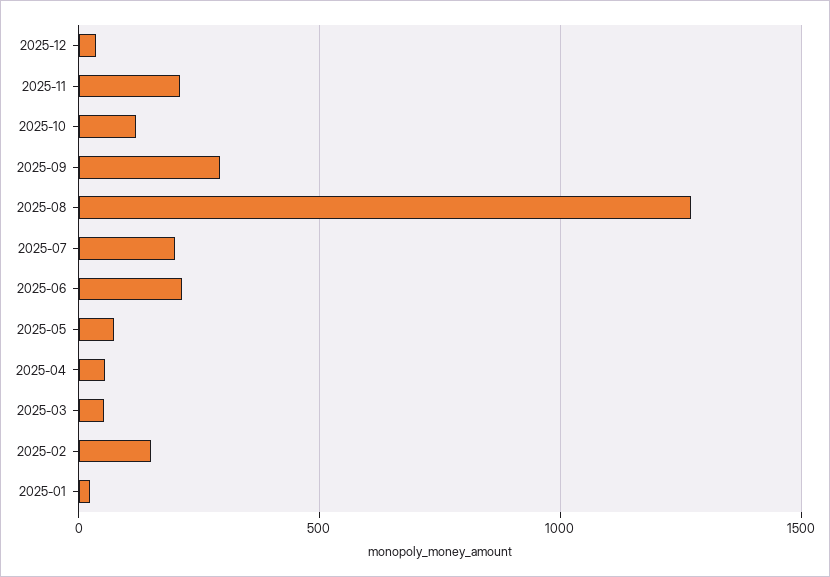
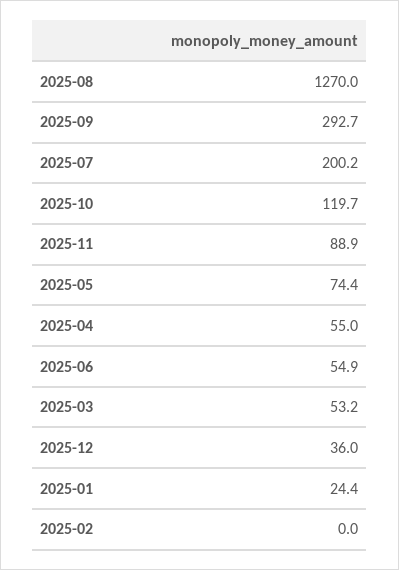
2025-11: 200 -> 88.9
2025-06: 200 -> 54.9
2025-02: 150 -> 0

